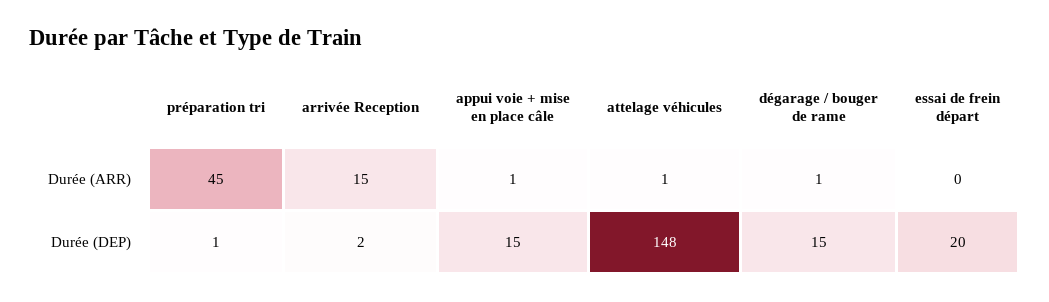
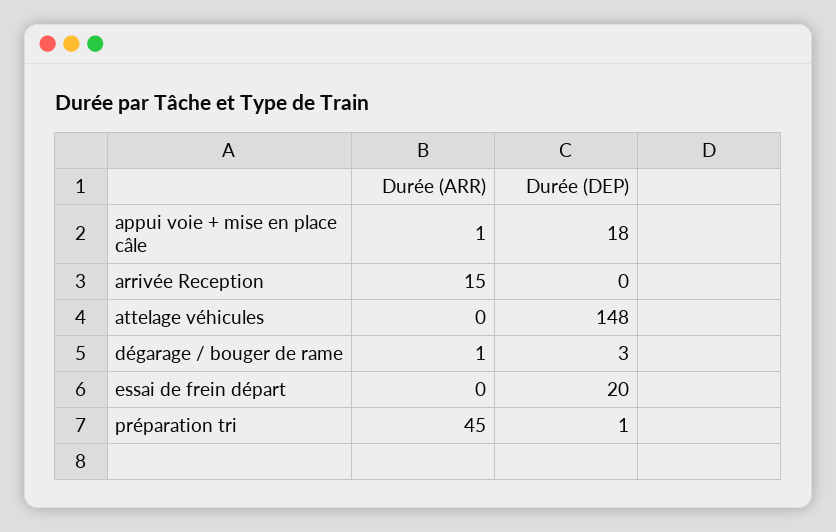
attelage véhicules, Durée (ARR): 1 -> 0
arrivée Reception, Durée (DEP): 2 -> 0
appui voie + mise en place câle, Durée (DEP): 15 -> 18
dégarage / bouger de rame, Durée (DEP): 15 -> 3

